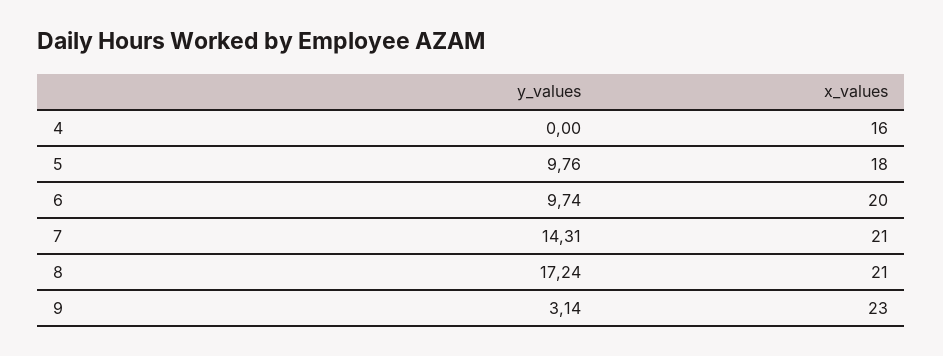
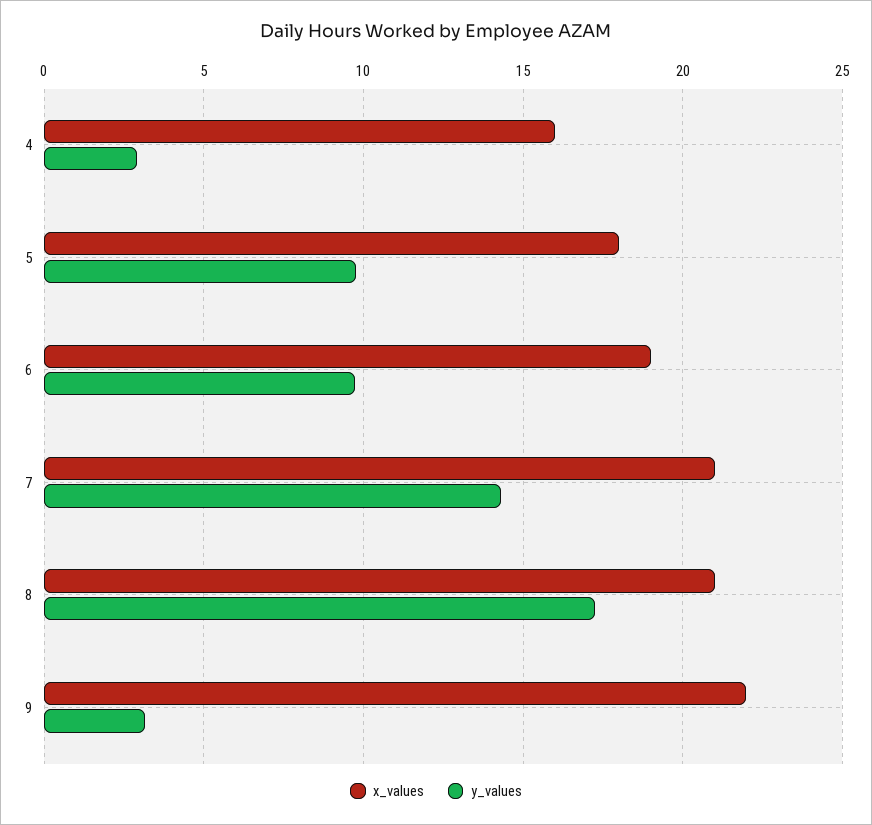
y_values, 4: 0 -> 3
x_values, 6: 20 -> 19
x_values, 9: 23 -> 22

